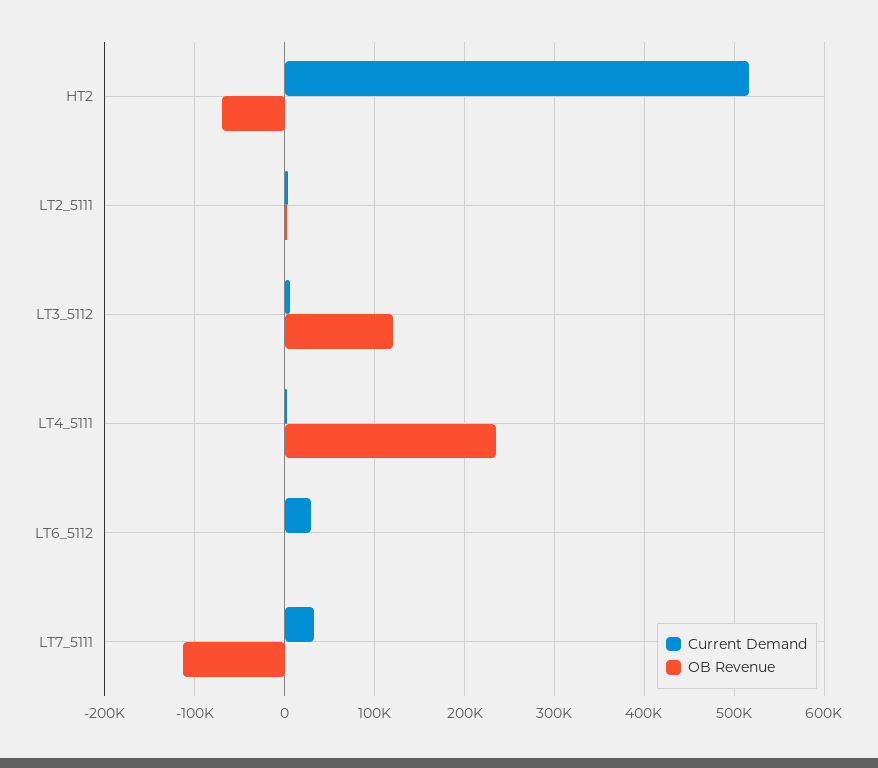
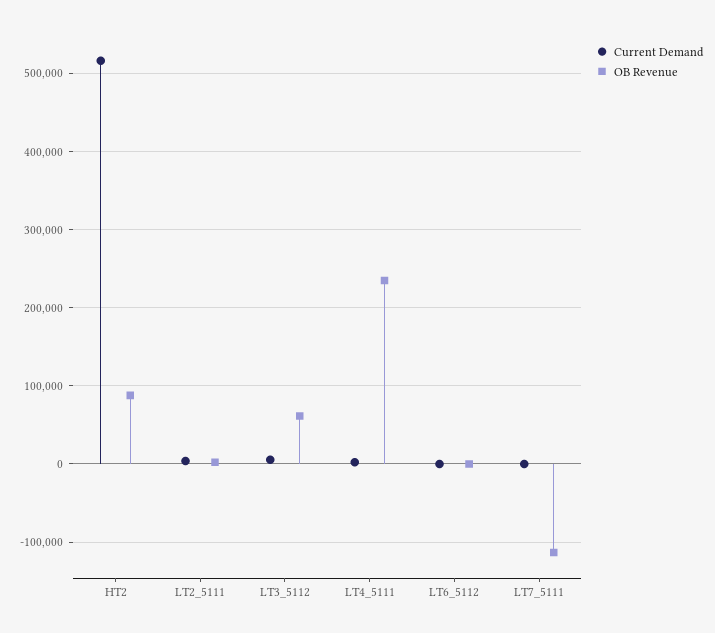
OB Revenue, HT2: -70000 -> 90000
OB Revenue, LT3_5112: 120000 -> 60000
Current Demand, LT6_5112: 30000 -> 0
Current Demand, LT7_5111: 30000 -> 0

